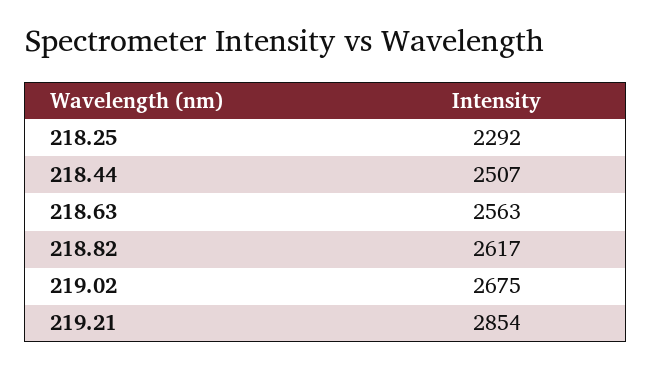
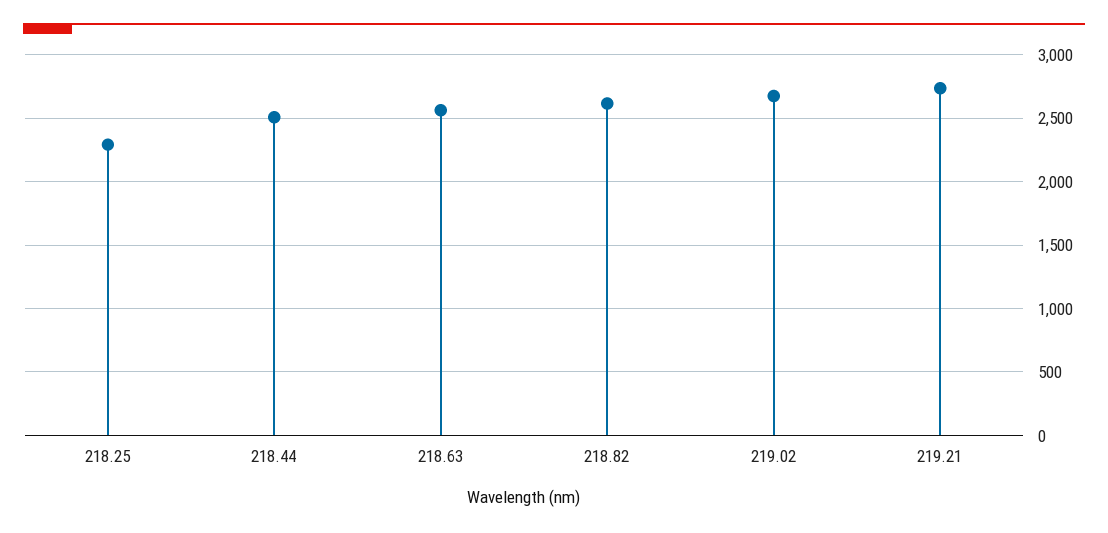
219.21: 2854 -> 2750

